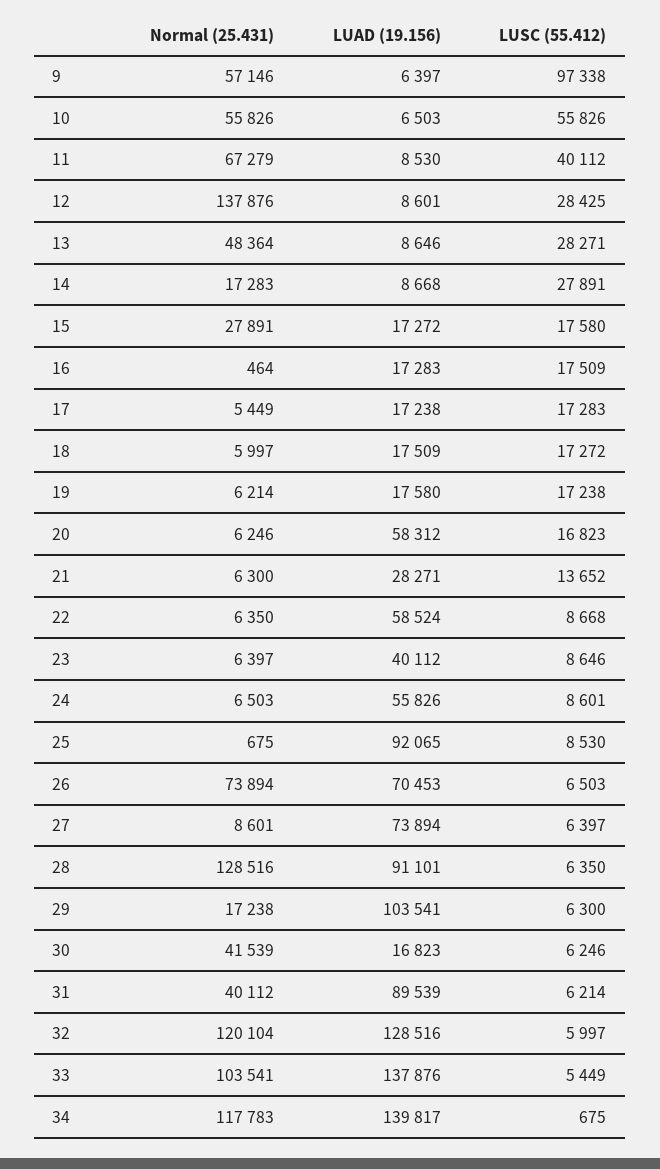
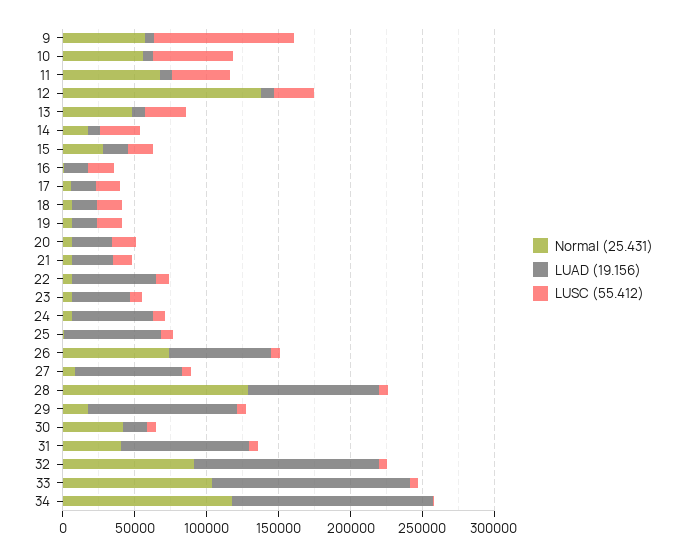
LUAD (19.156), 20: 58312 -> 30000
LUAD (19.156), 25: 92065 -> 70000
Normal (25.431), 32: 120104 -> 90000

